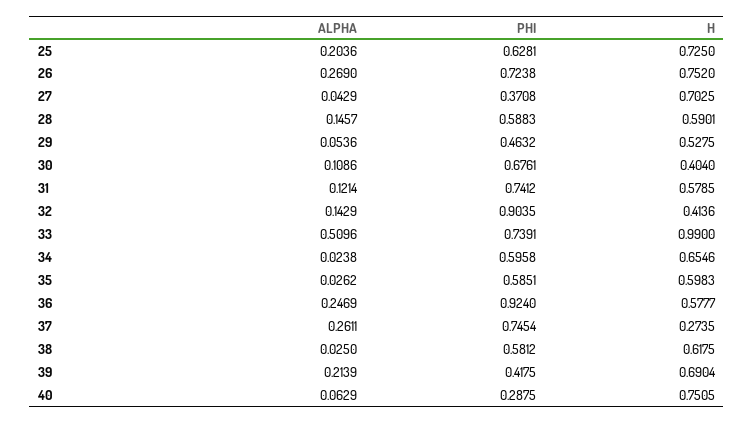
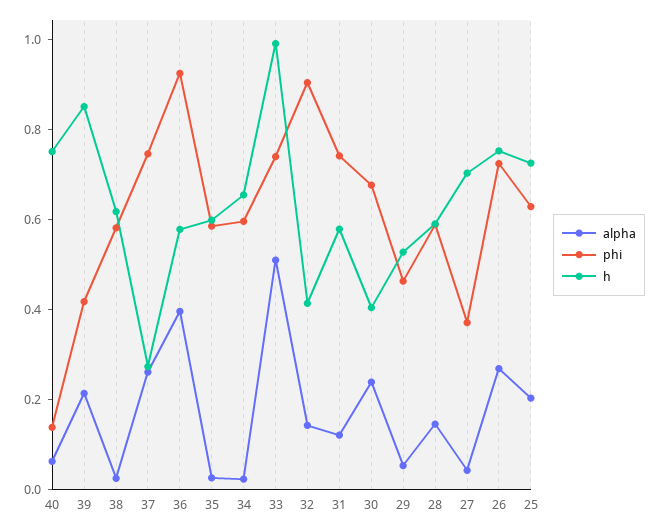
ALPHA, 30: 0.1086 -> 0.25
ALPHA, 36: 0.2469 -> 0.4
H, 39: 0.6904 -> 0.85
PHI, 40: 0.2875 -> 0.15

